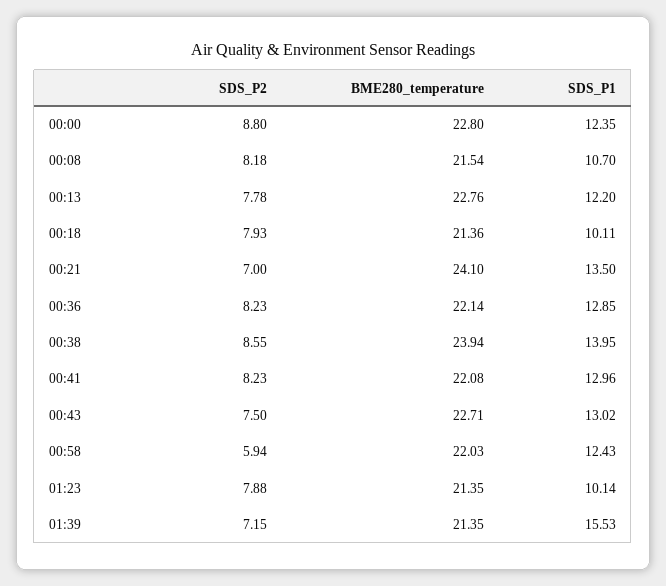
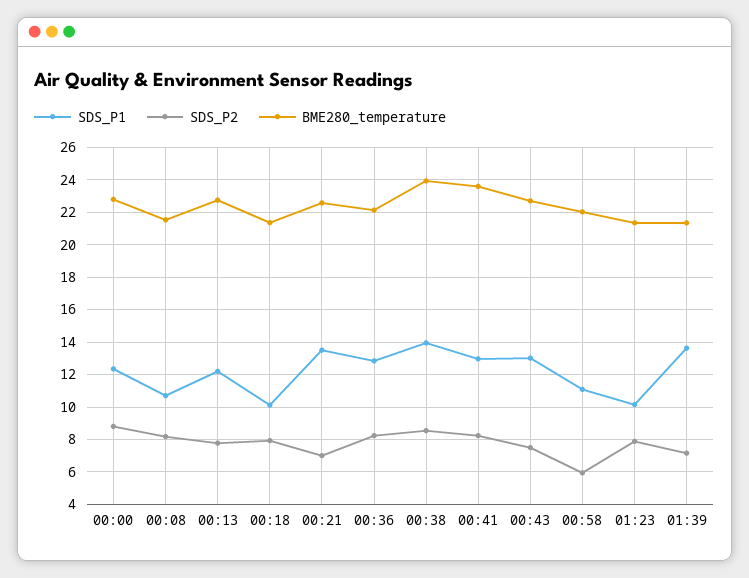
BME280_temperature, 00:21: 24.1 -> 22.5
BME280_temperature, 00:41: 22.08 -> 23.5
SDS_P1, 00:58: 12.43 -> 11
SDS_P1, 01:39: 15.53 -> 13.5

